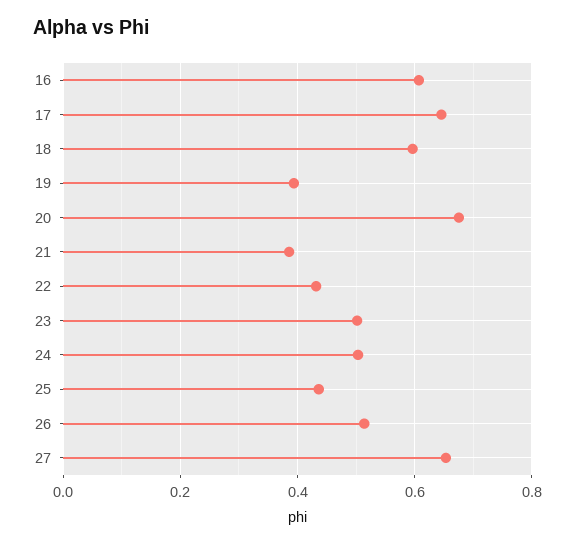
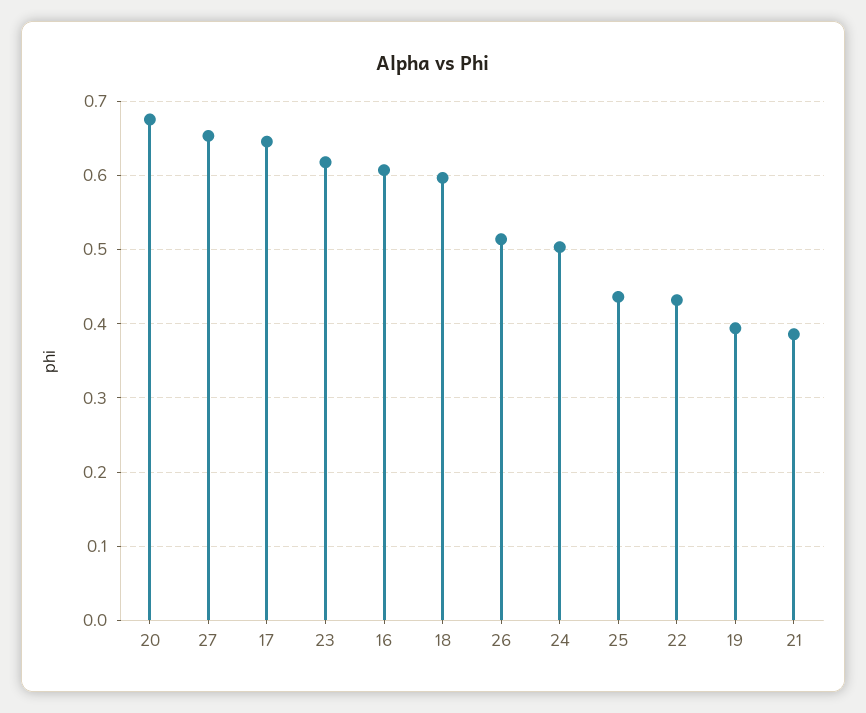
23: 0.5 -> 0.62

